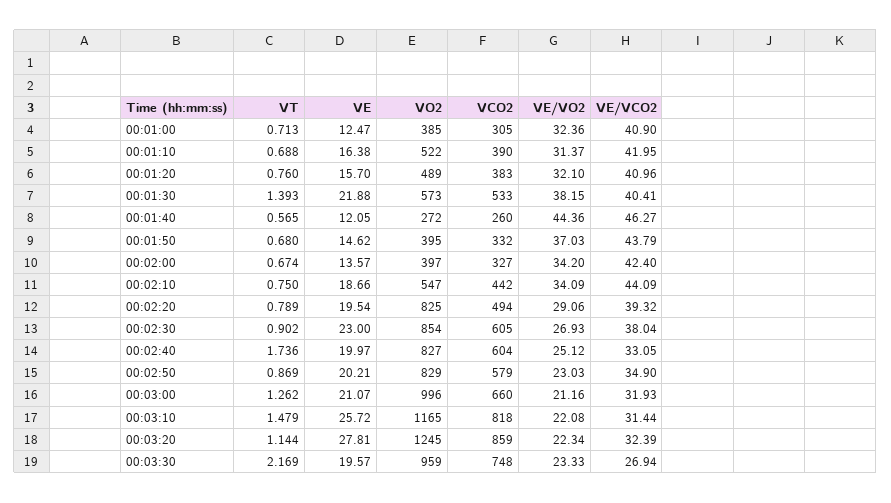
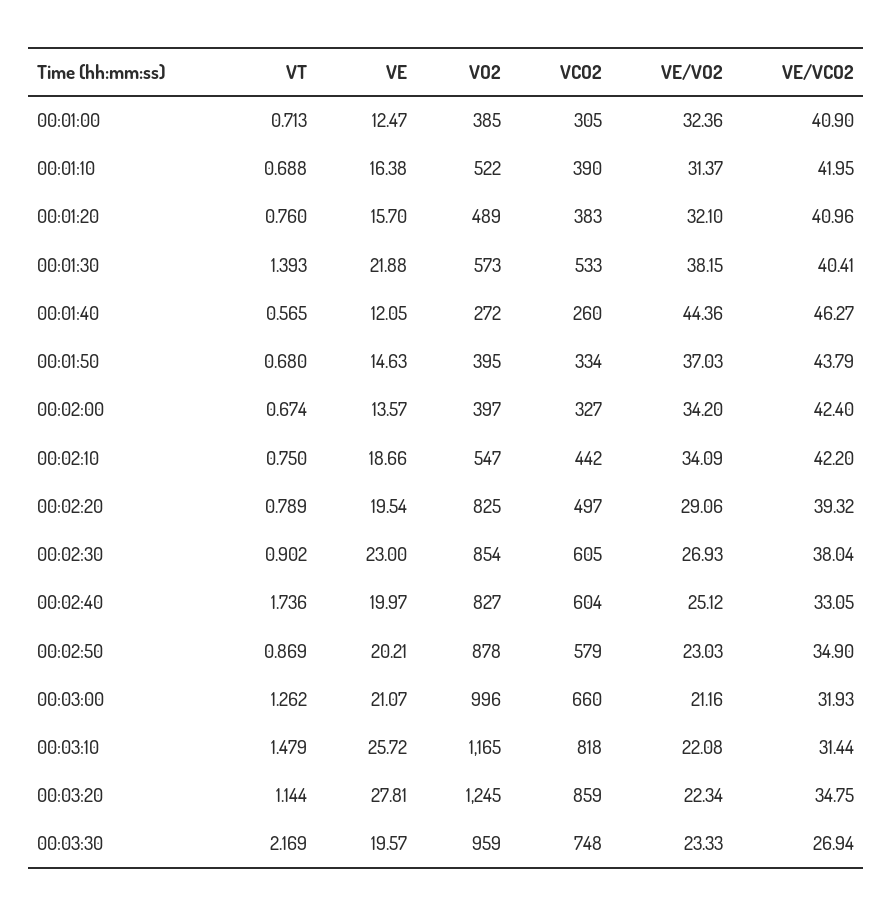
VE, 00:01:50: 14.62 -> 14.63
VCO2, 00:01:50: 332 -> 334
VE/VCO2, 00:02:10: 44.09 -> 42.2
VCO2, 00:02:20: 494 -> 497
VO2, 00:02:50: 829 -> 878
VE/VCO2, 00:03:20: 32.39 -> 34.75

